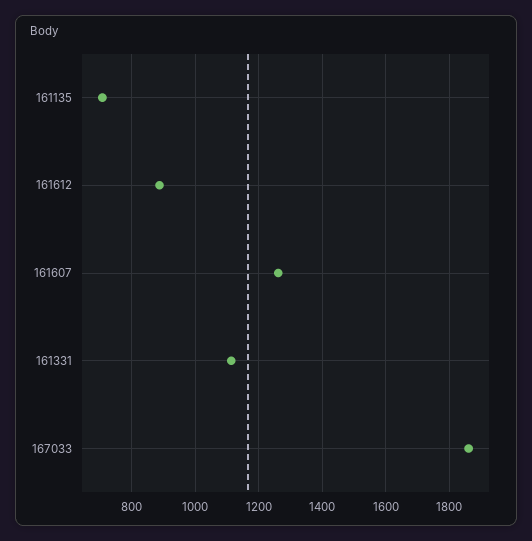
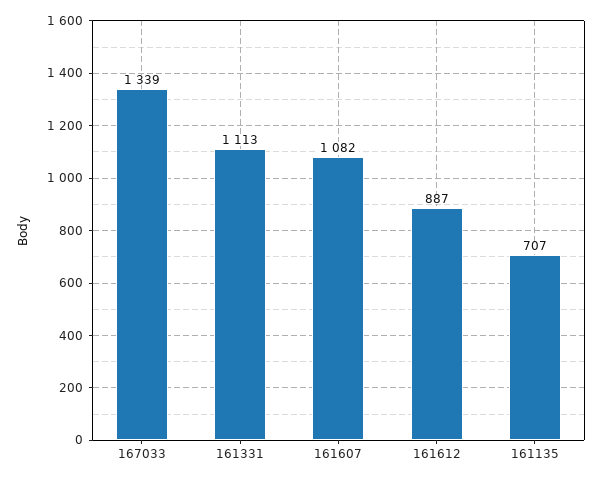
161607: 1260 -> 1082
167033: 1860 -> 1339

